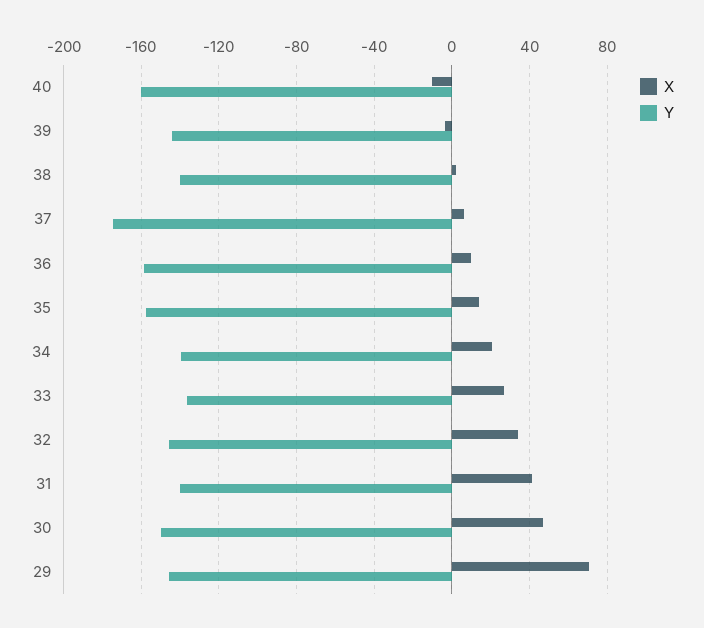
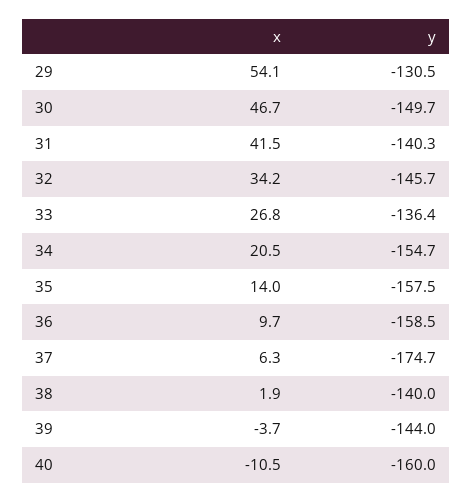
Y, 34: -140 -> -154.7
X, 29: 70 -> 54.1
Y, 29: -145 -> -130.5

